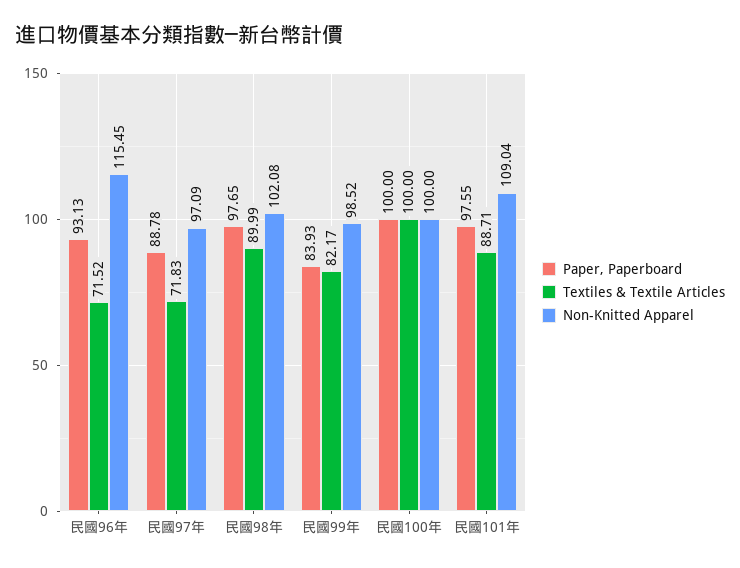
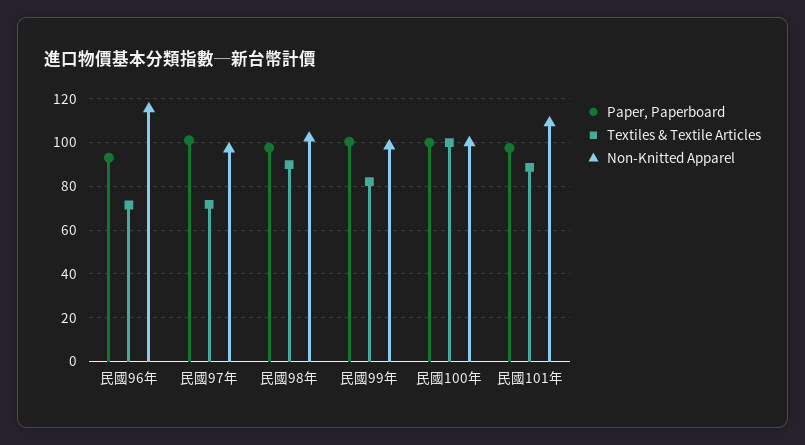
Paper, Paperboard, 民國97年: 88.78 -> 100
Paper, Paperboard, 民國99年: 83.93 -> 100

